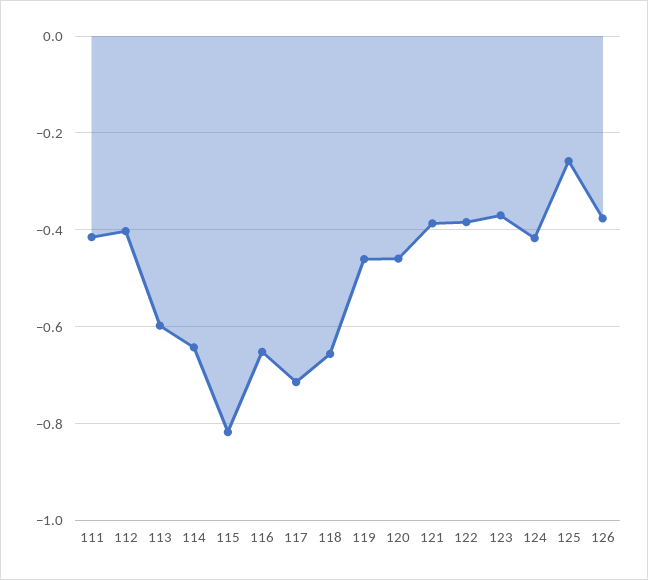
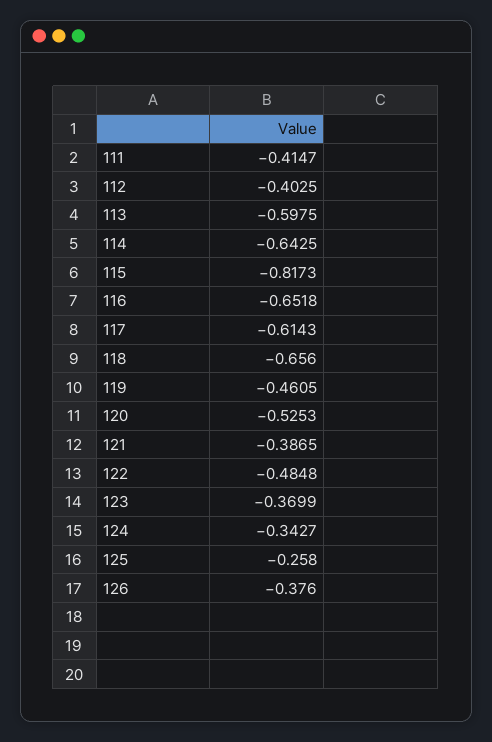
117: -0.72 -> -0.6143
120: -0.46 -> -0.5253
122: -0.38 -> -0.4848
124: -0.42 -> -0.3427

